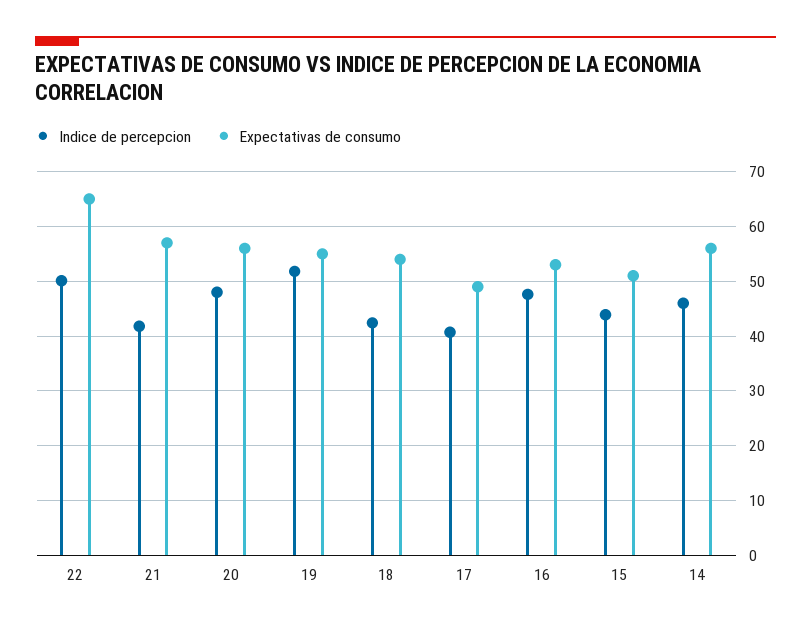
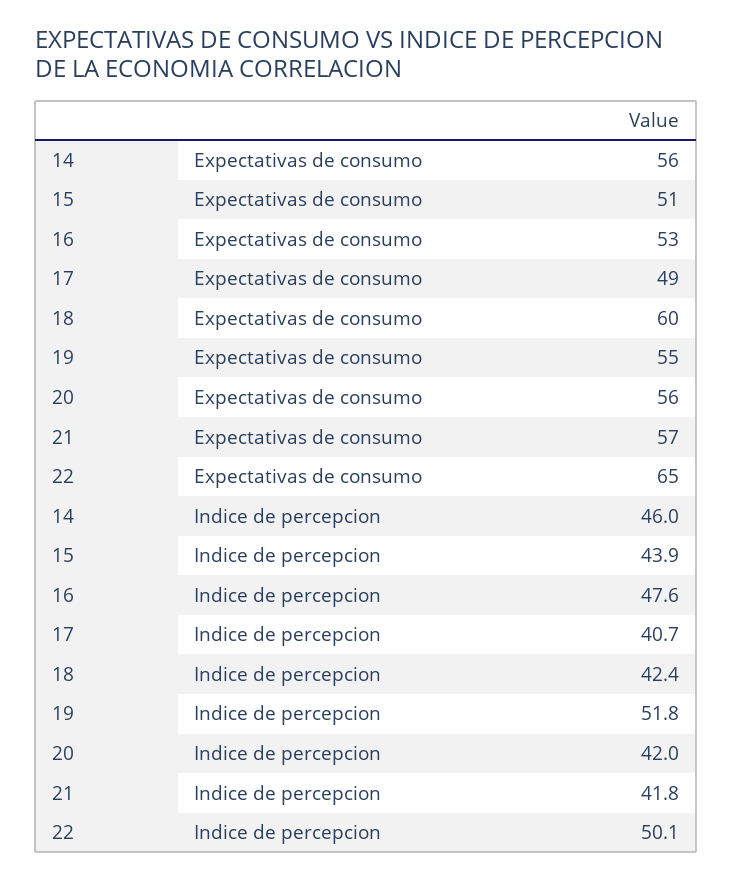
Indice de percepcion, 20: 48 -> 42
Expectativas de consumo, 18: 54 -> 60

